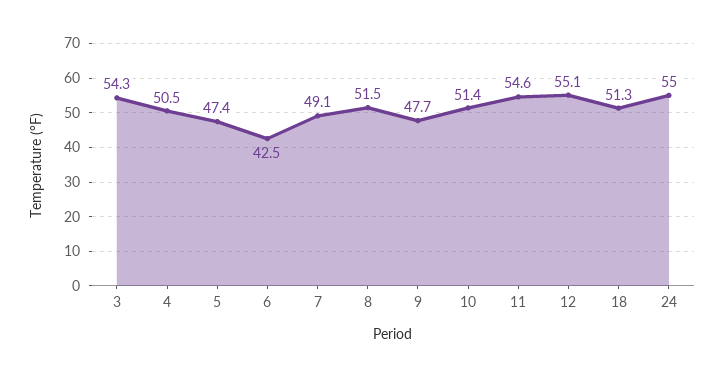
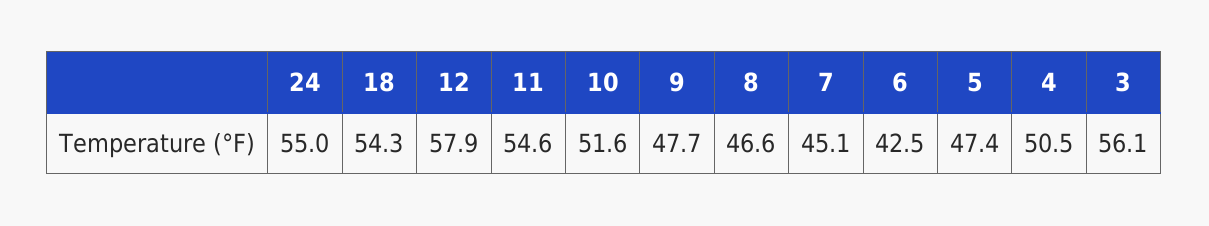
3: 54.3 -> 56.1
7: 49.1 -> 45.1
8: 51.5 -> 46.6
10: 51.4 -> 51.6
12: 55.1 -> 57.9
18: 51.3 -> 54.3

